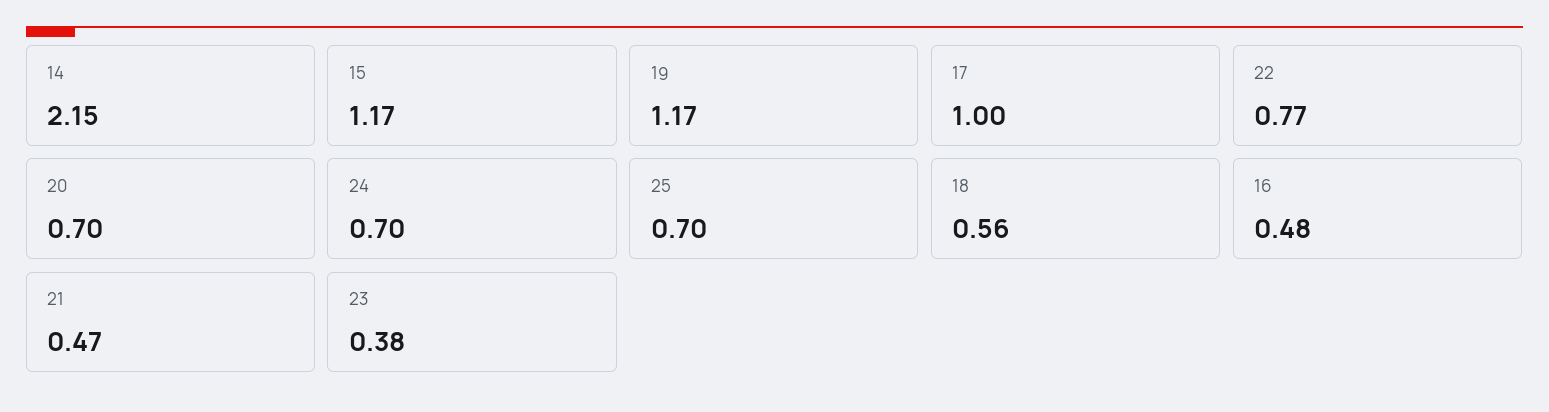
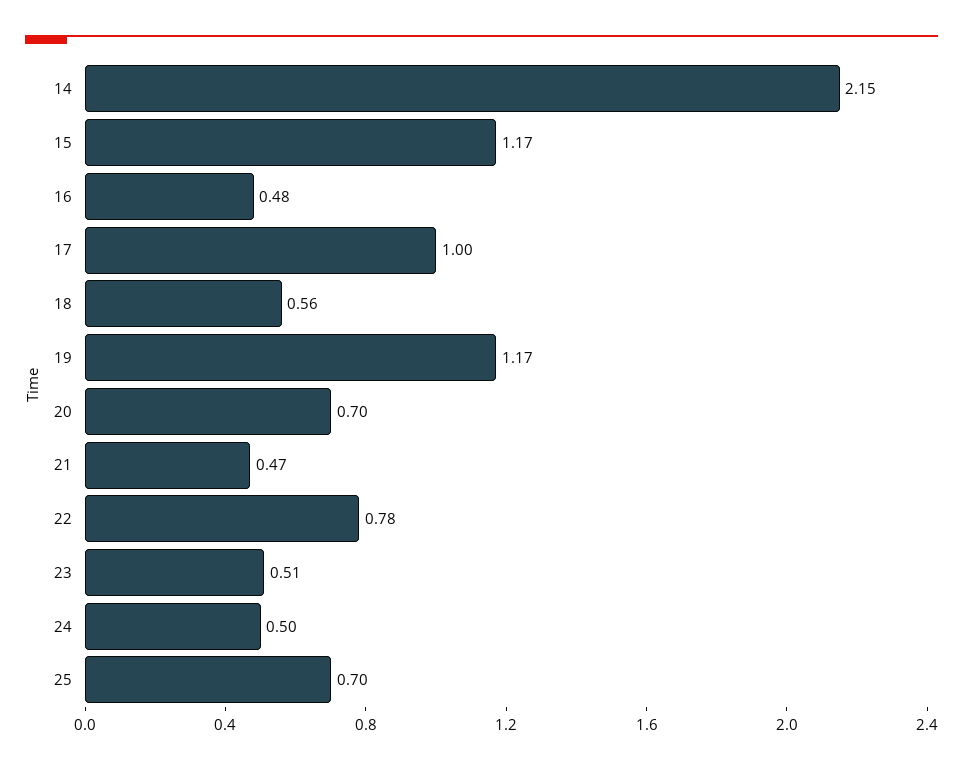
22: 0.77 -> 0.78
24: 0.7 -> 0.5
23: 0.38 -> 0.51

